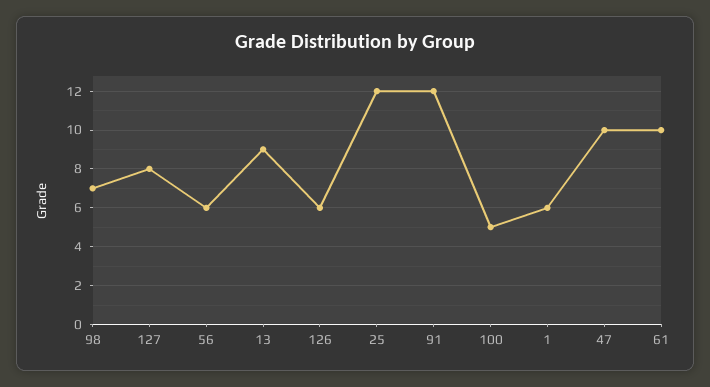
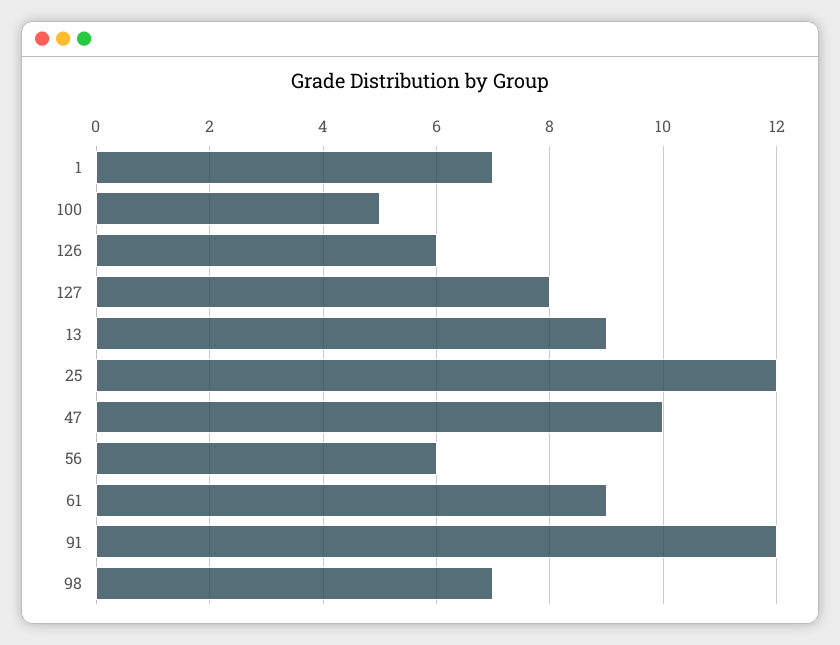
1: 6 -> 7
61: 10 -> 9

